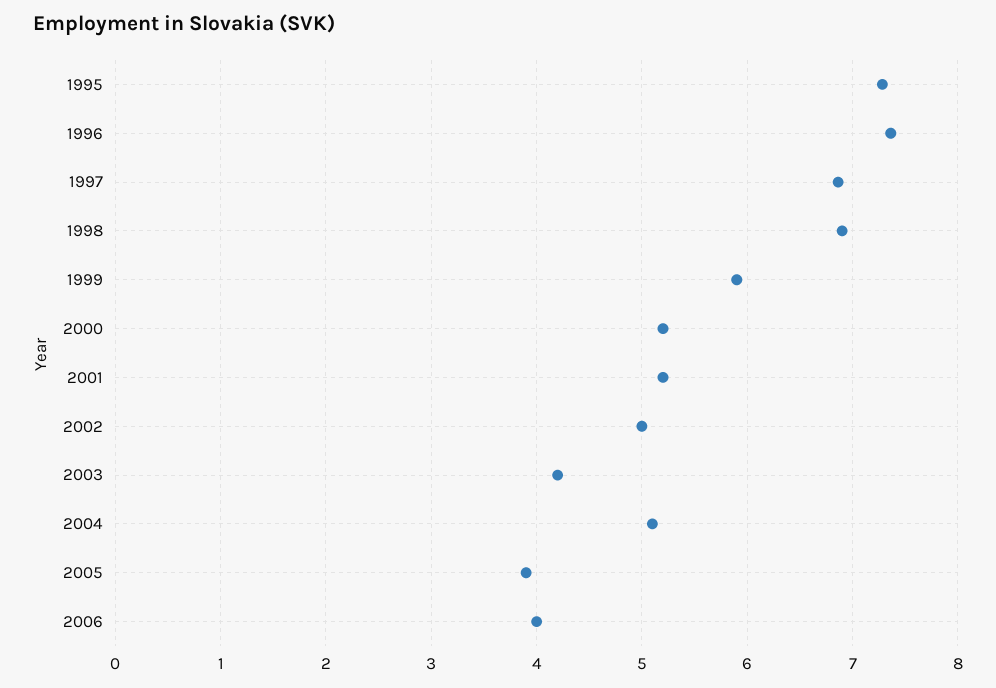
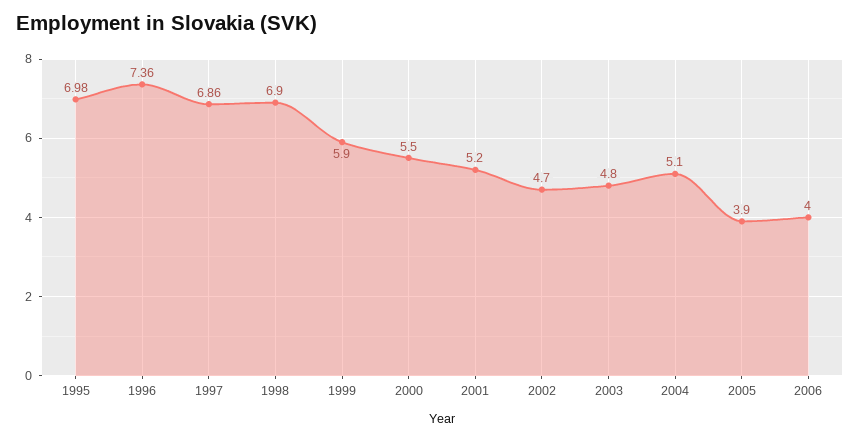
1995: 7.3 -> 6.98
2000: 5.2 -> 5.5
2002: 5 -> 4.7
2003: 4.2 -> 4.8

